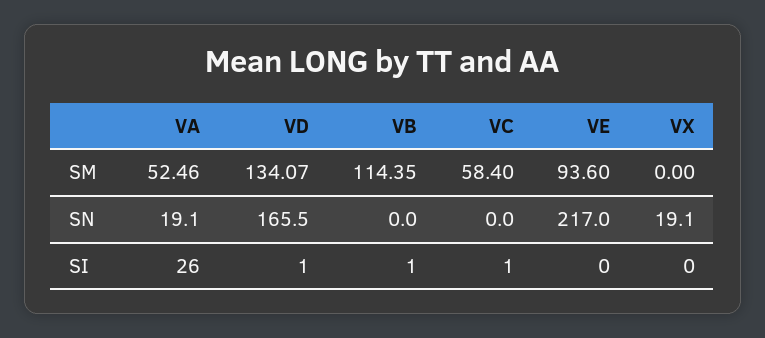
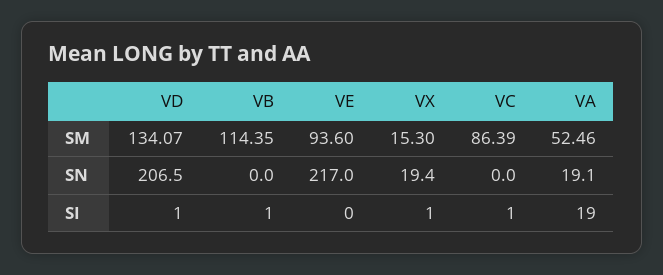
VC, SM: 58.4 -> 86.39
VX, SM: 0 -> 15.3
VD, SN: 165.5 -> 206.5
VX, SN: 19.1 -> 19.4
VA, SI: 26 -> 19
VX, SI: 0 -> 1

